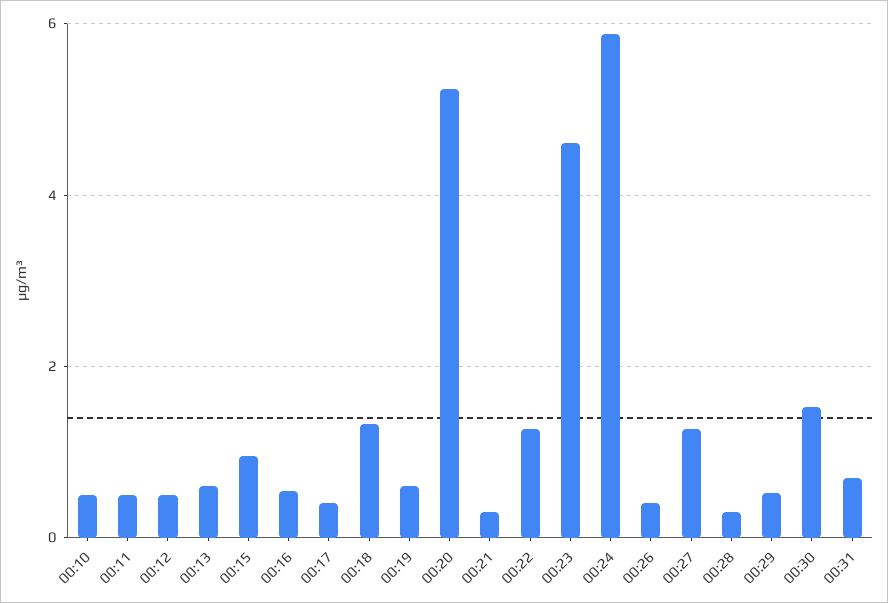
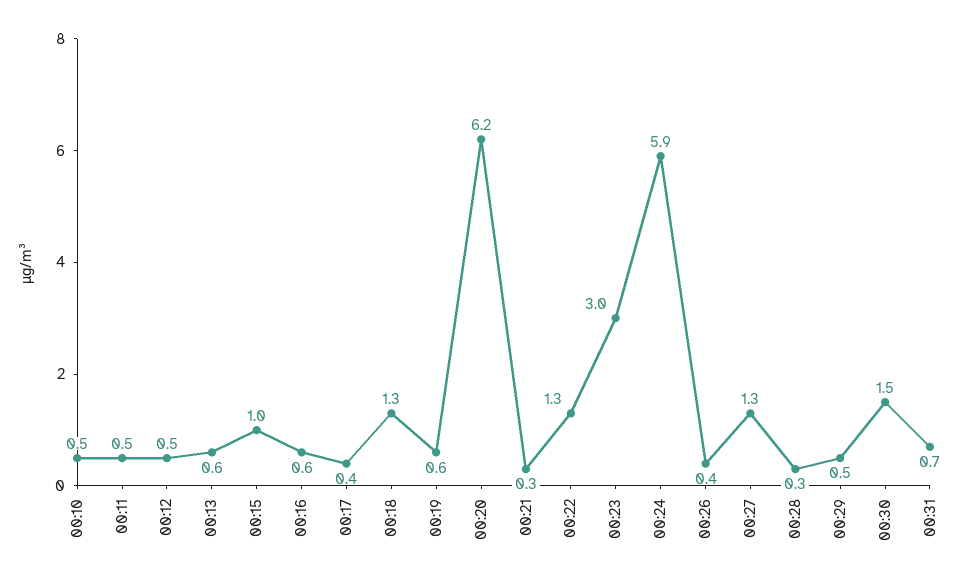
00:20: 5.2 -> 6.2
00:23: 4.6 -> 3

